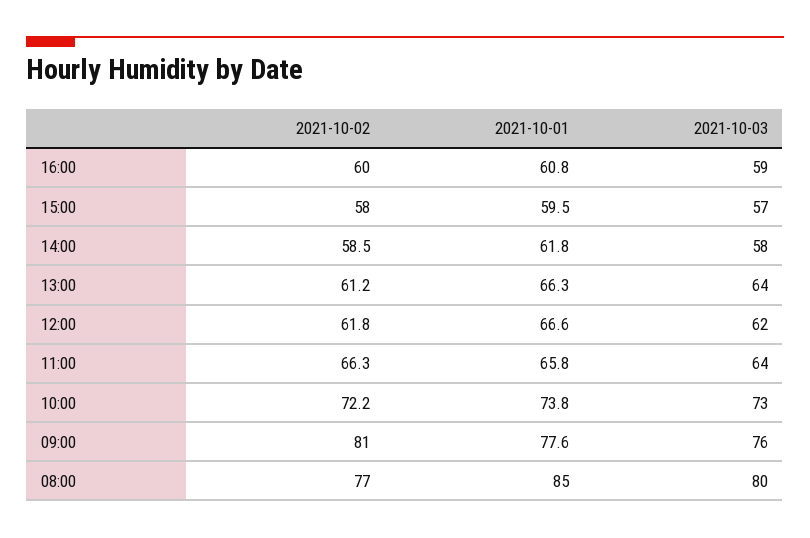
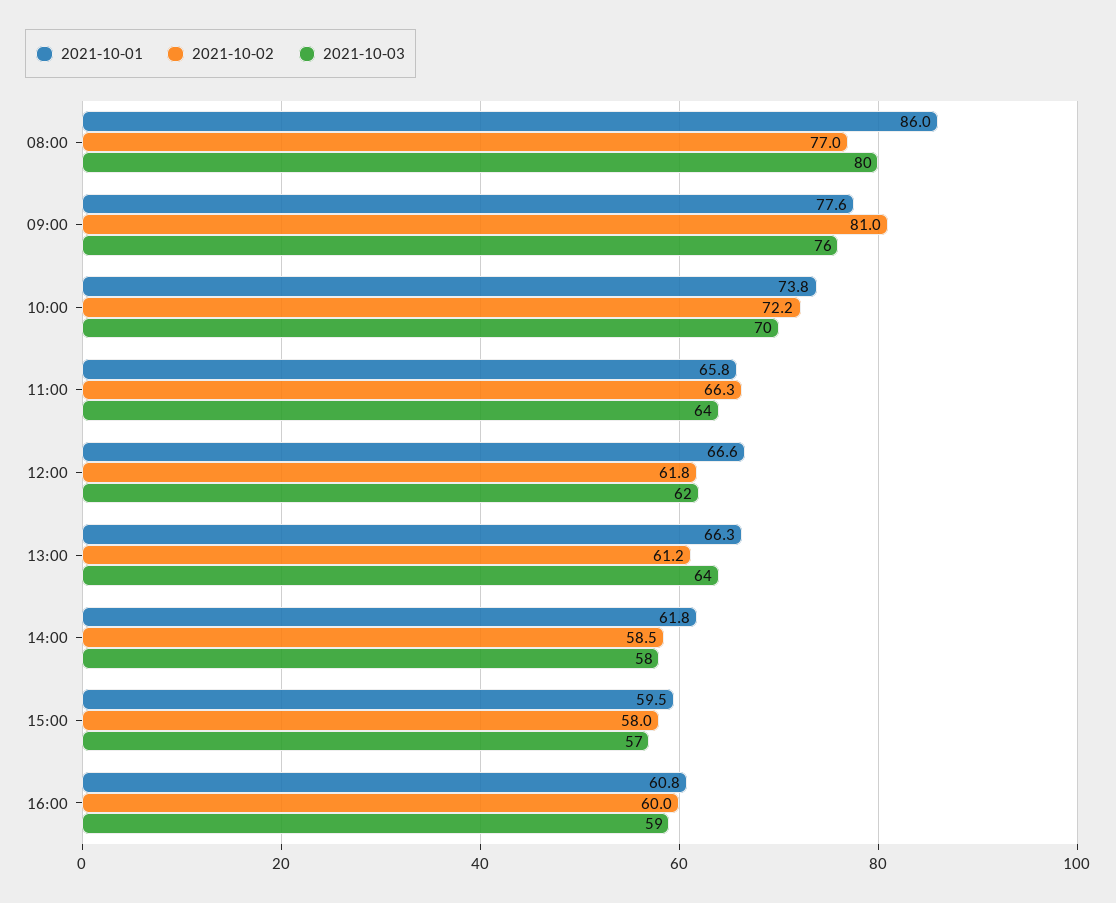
2021-10-03, 10:00: 73 -> 70
2021-10-01, 08:00: 85 -> 86

